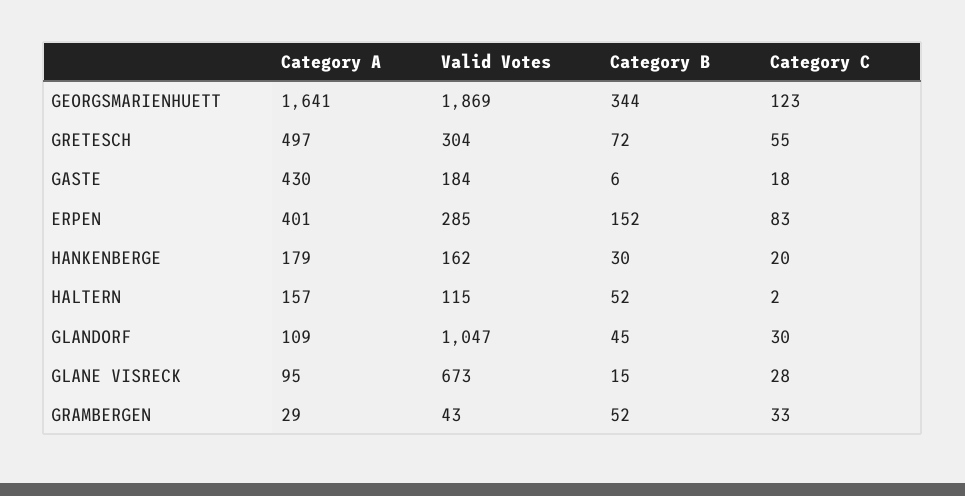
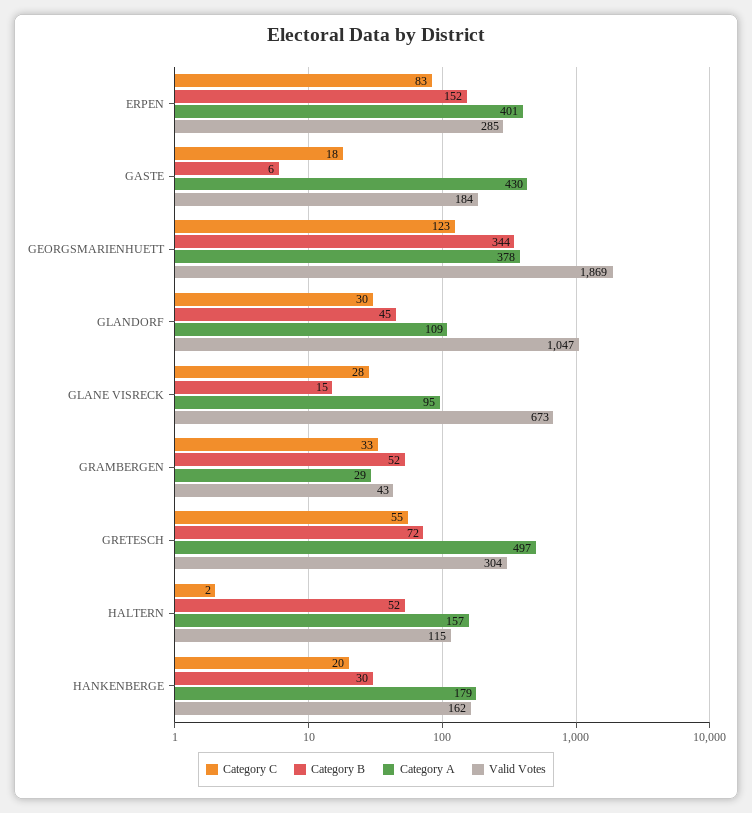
Category A, GEORGSMARIENHUETT: 1641 -> 378

